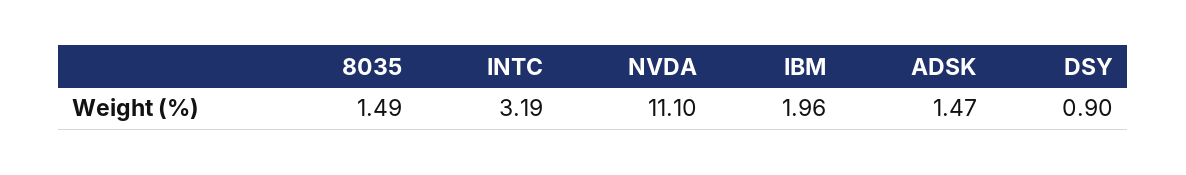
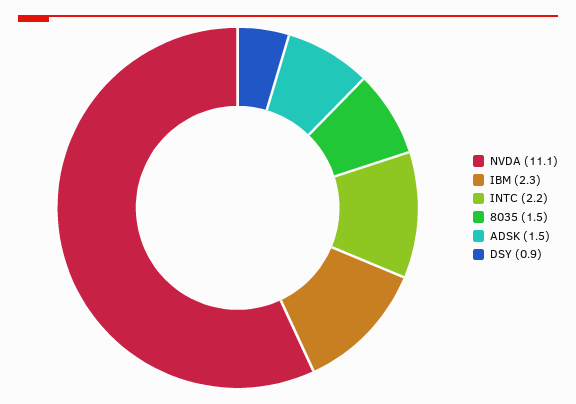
INTC: 3.19 -> 2.2
IBM: 1.96 -> 2.3

